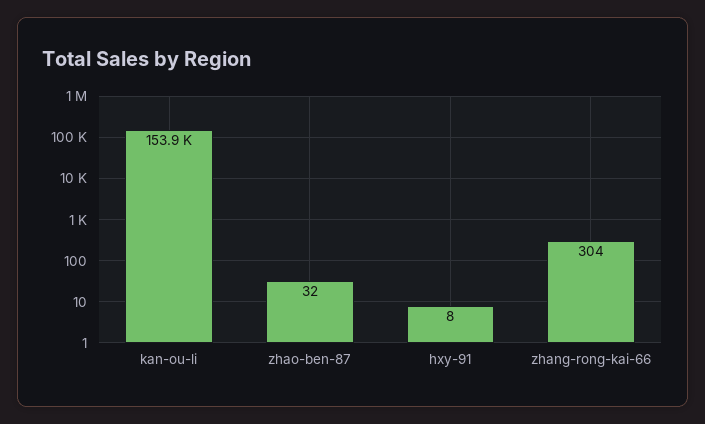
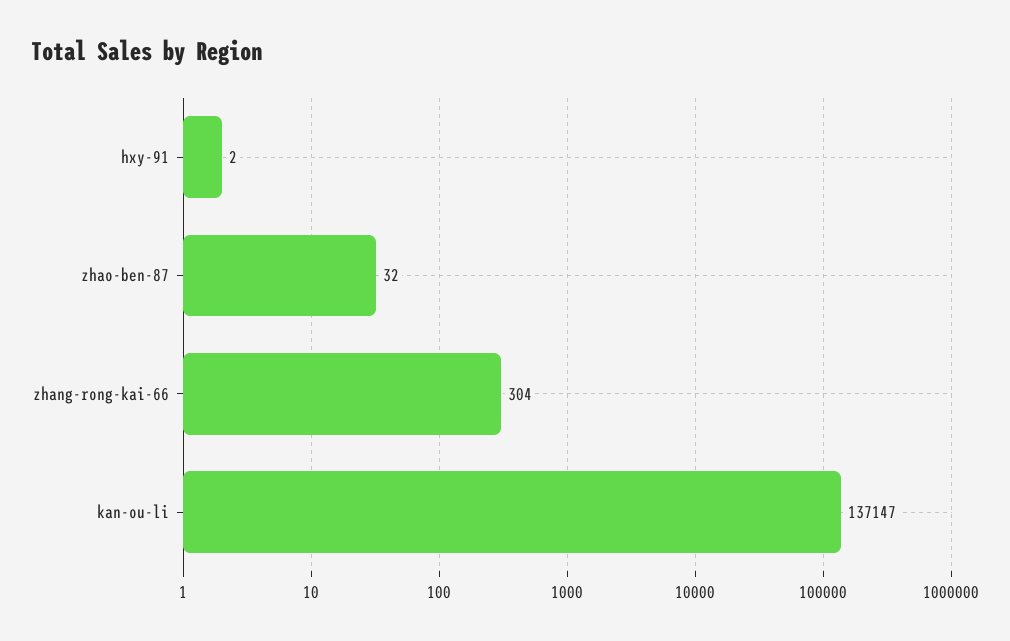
kan-ou-li: 153900 -> 137147
hxy-91: 8 -> 2

